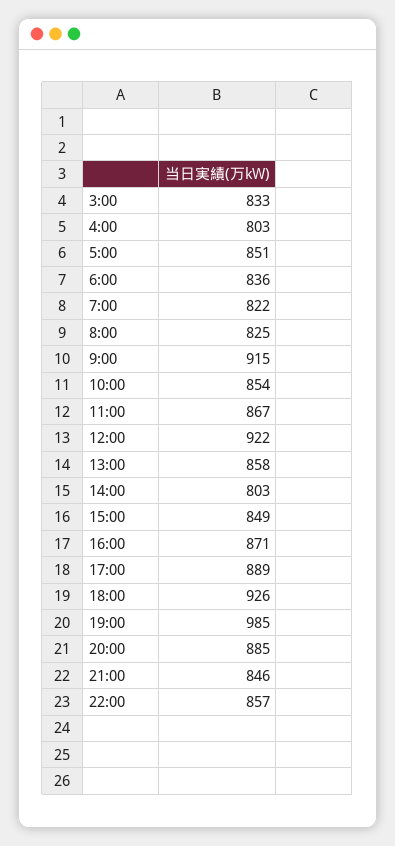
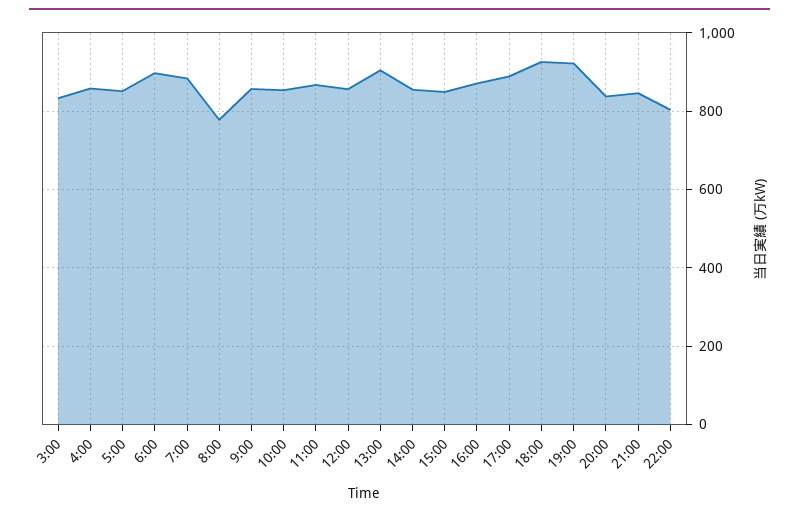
4:00: 803 -> 860
6:00: 836 -> 900
7:00: 822 -> 880
8:00: 825 -> 780
9:00: 915 -> 860
12:00: 922 -> 860
13:00: 858 -> 900
14:00: 803 -> 860
19:00: 985 -> 920
20:00: 885 -> 840
22:00: 857 -> 800

